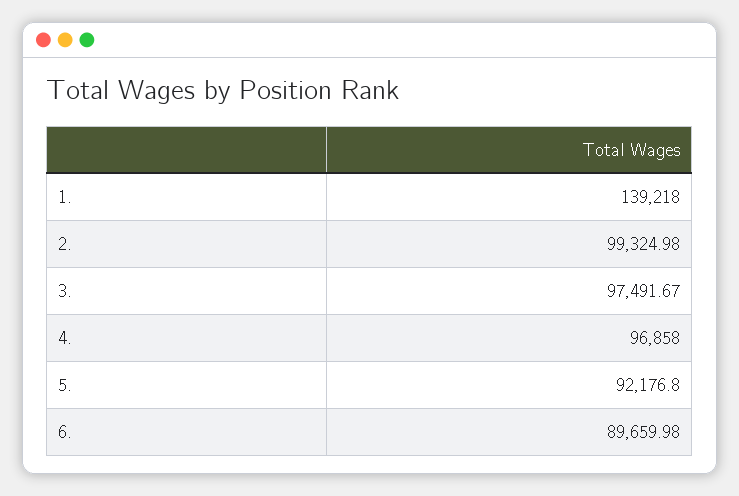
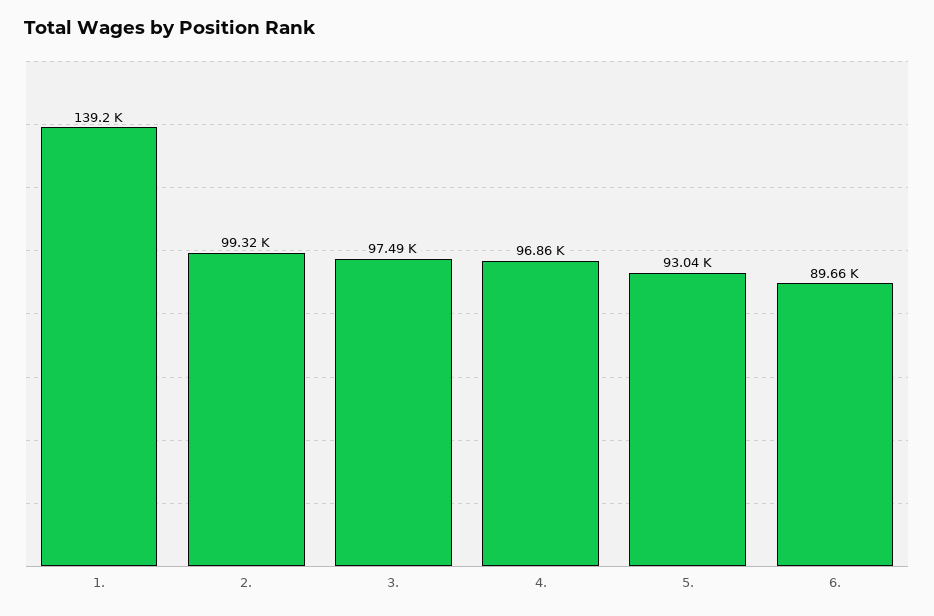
5.: 92176.8 -> 93040

